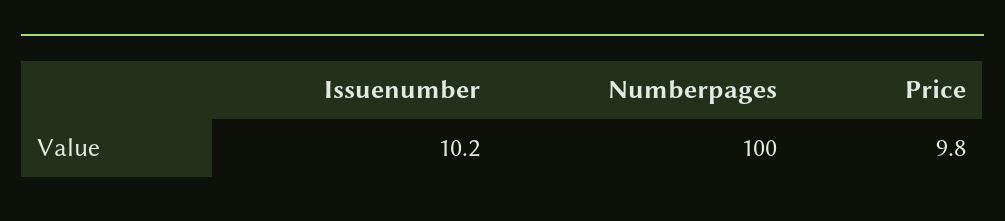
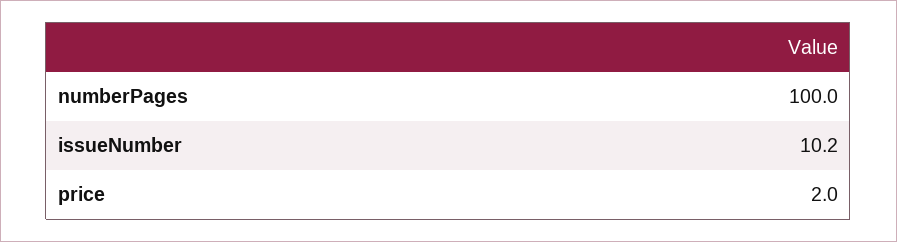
Price: 9.8 -> 2

